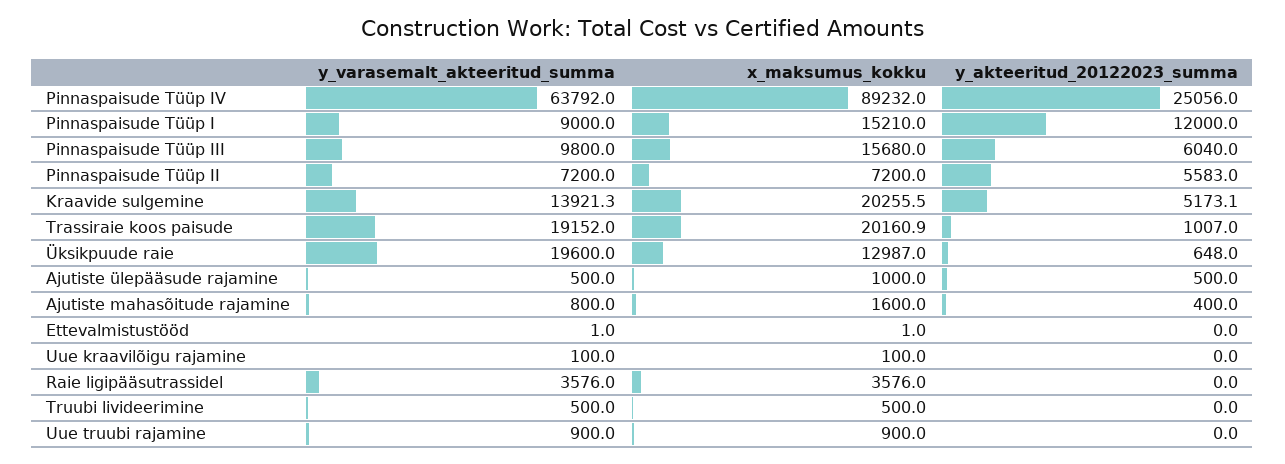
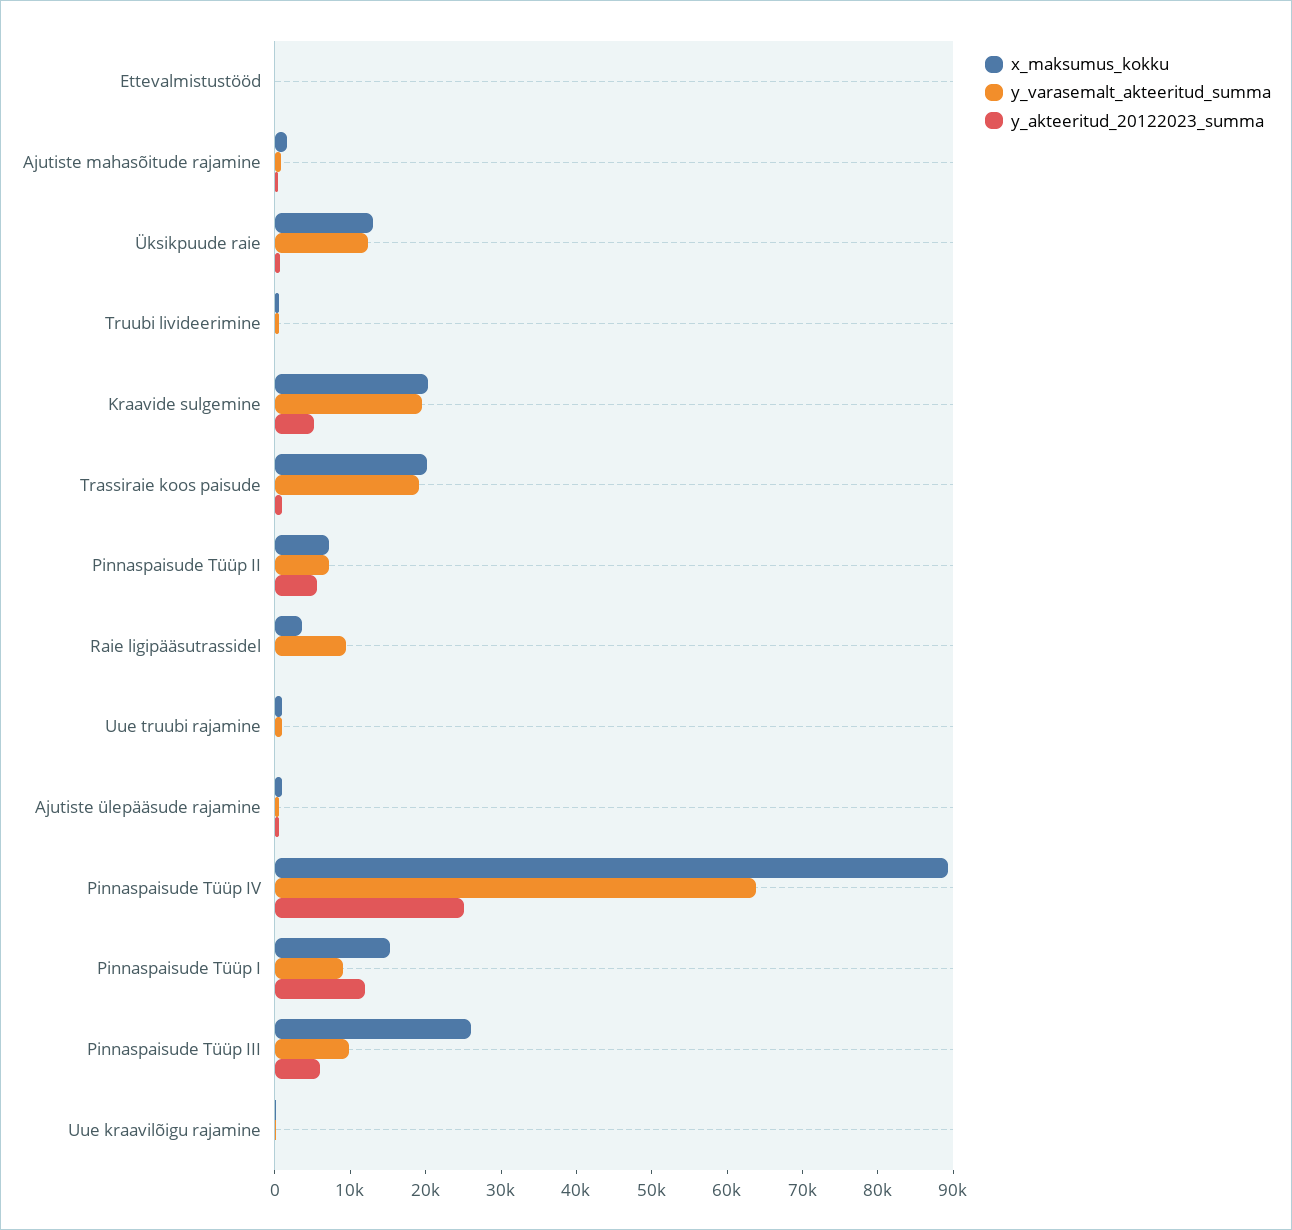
x_maksumus_kokku, Pinnaspaisude Tüüp III: 15680 -> 26000
y_varasemalt_akteeritud_summa, Kraavide sulgemine: 13921.3 -> 20000
y_varasemalt_akteeritud_summa, Üksikpuude raie: 19600 -> 12000
y_varasemalt_akteeritud_summa, Raie ligipääsutrassidel: 3576 -> 10000

